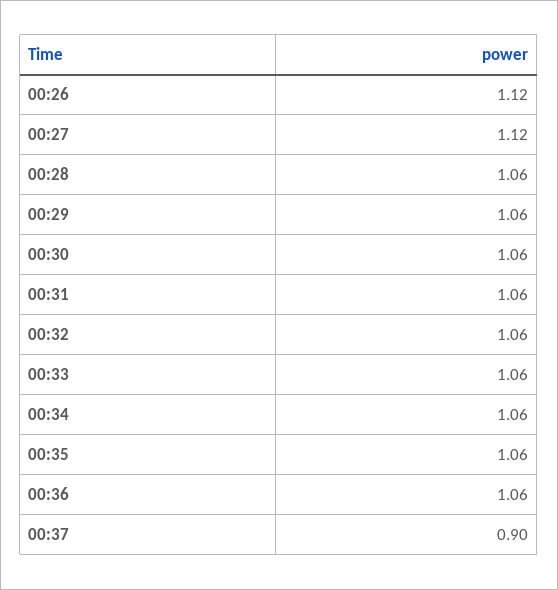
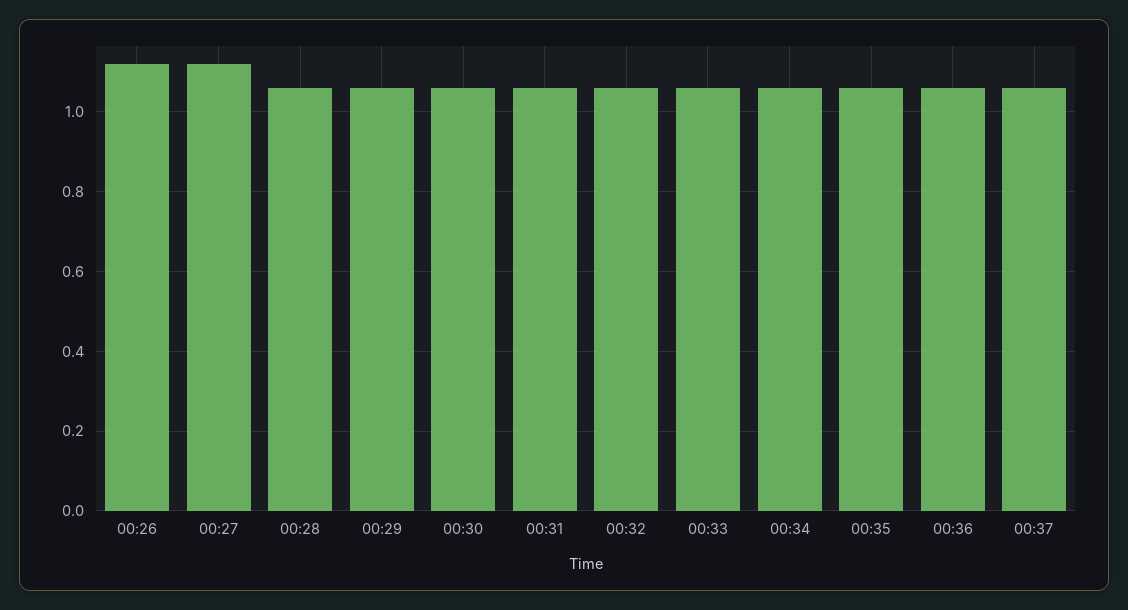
00:37: 0.9 -> 1.05

